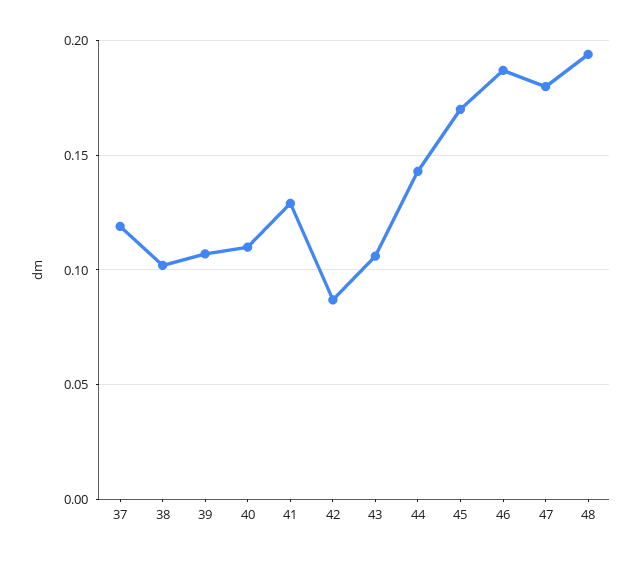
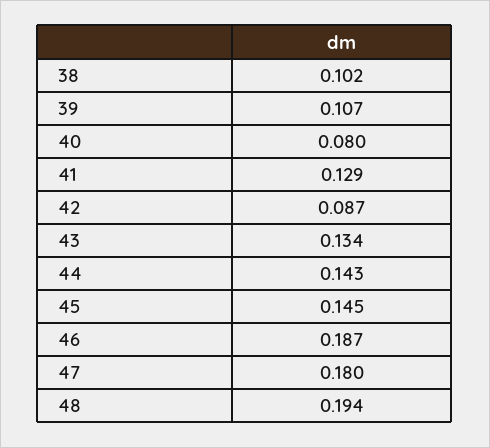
37: 0.12 -> none
40: 0.11 -> 0.08
43: 0.105 -> 0.134
45: 0.17 -> 0.145

